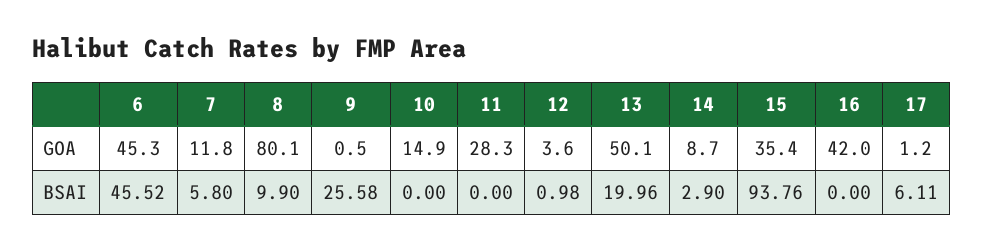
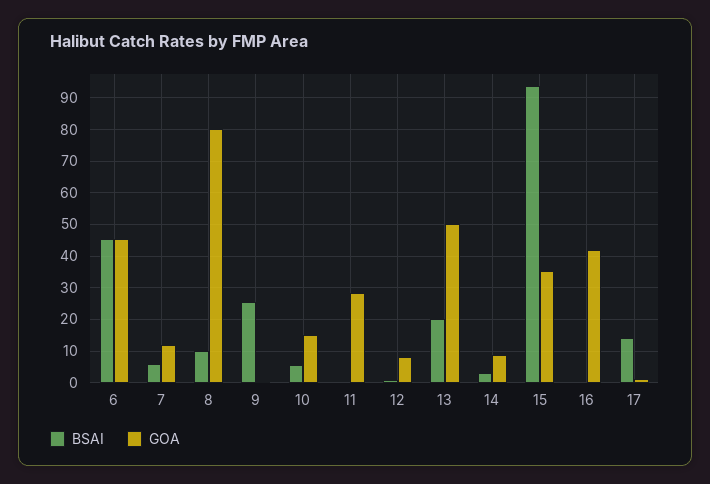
GOA, 12: 3.6 -> 8
BSAI, 10: 0 -> 6
BSAI, 17: 6.11 -> 14

